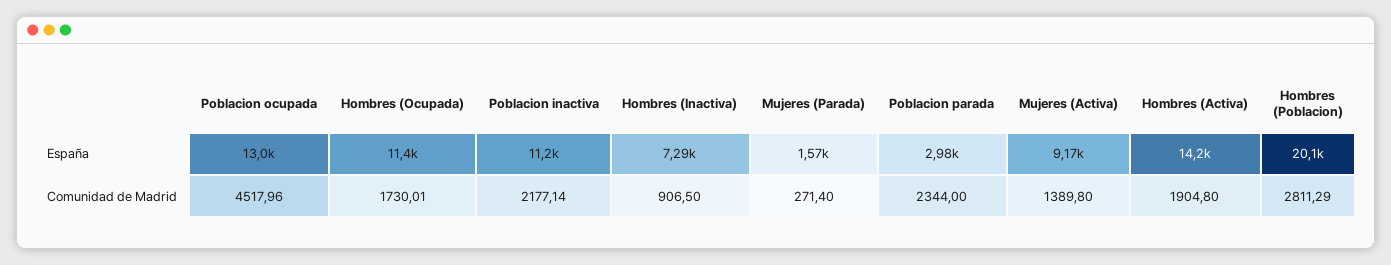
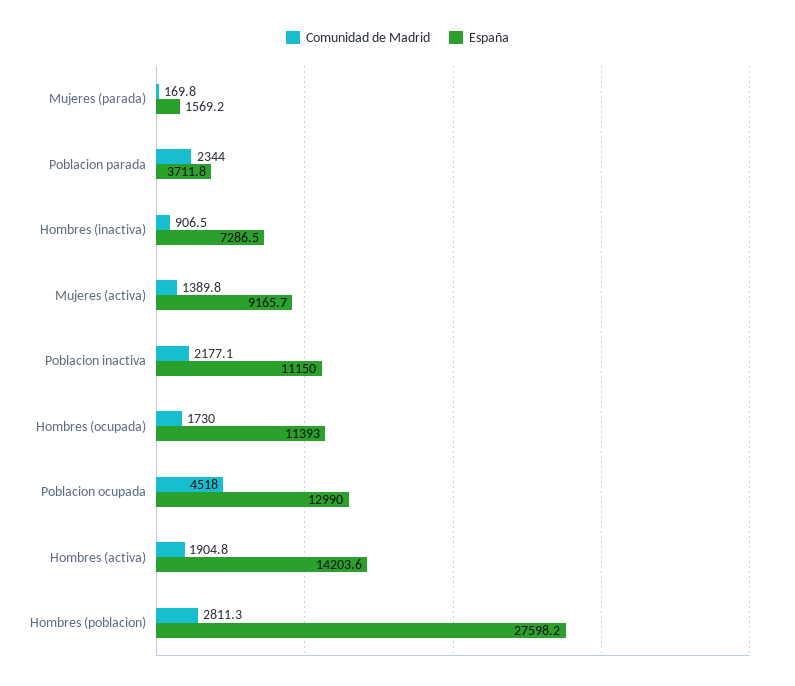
España, Poblacion parada: 2980 -> 3711.8
España, Hombres (Poblacion): 20100 -> 27598.2
Comunidad de Madrid, Mujeres (Parada): 271.4 -> 169.8

